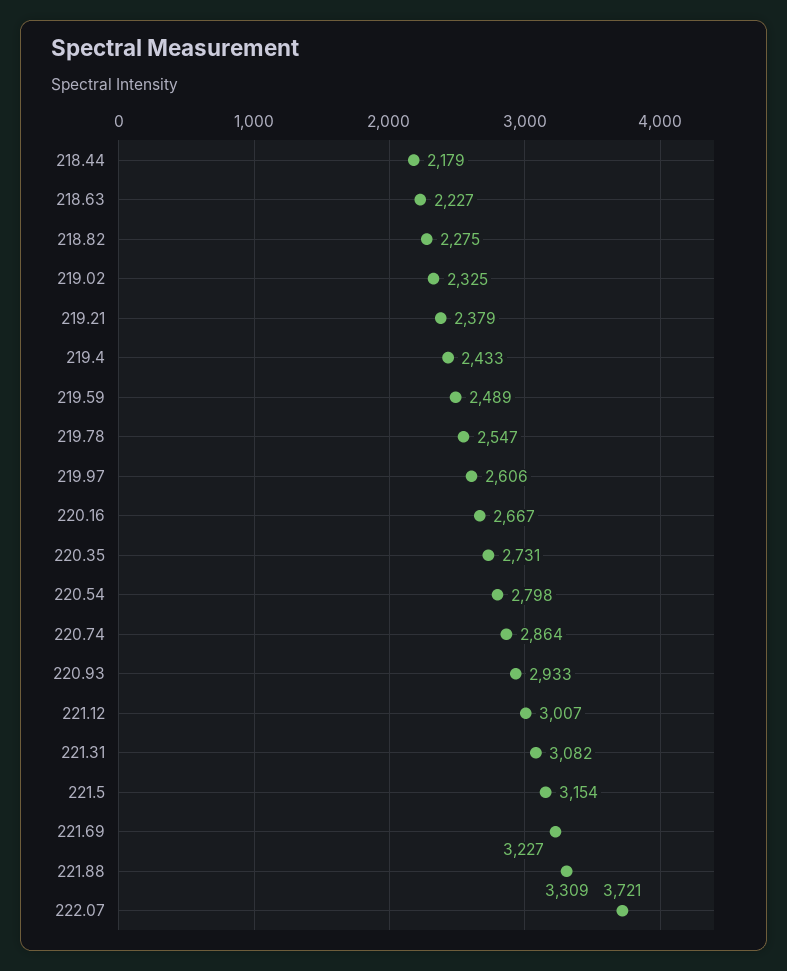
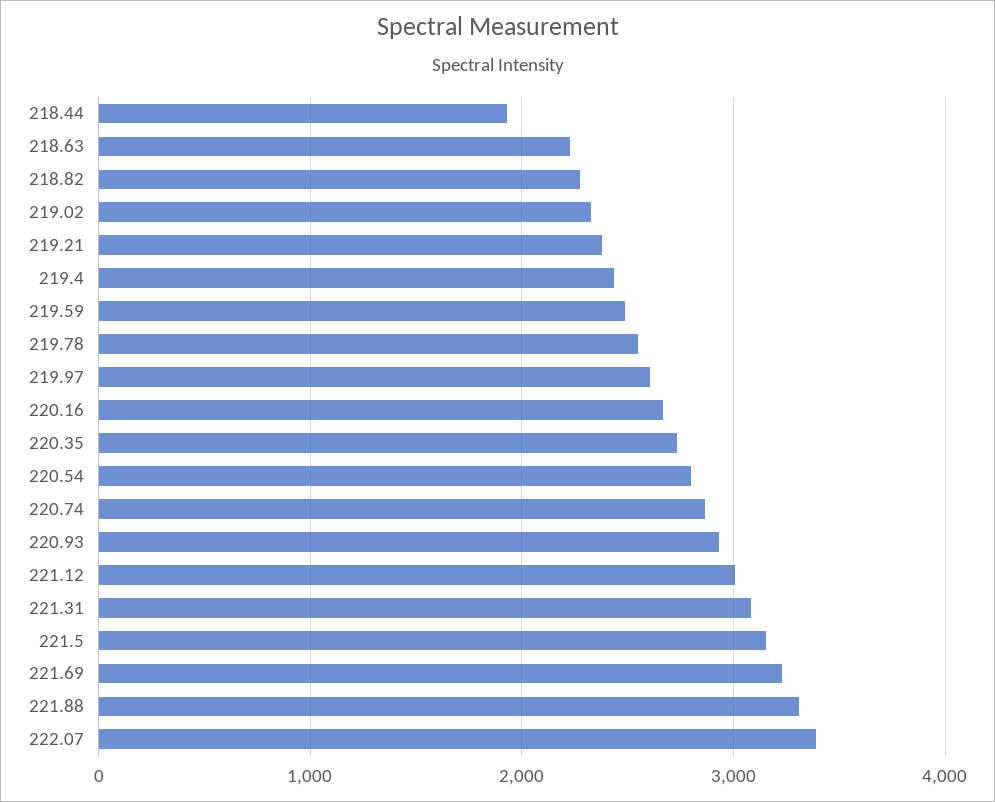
218.44: 2179 -> 1900
222.07: 3721 -> 3400

